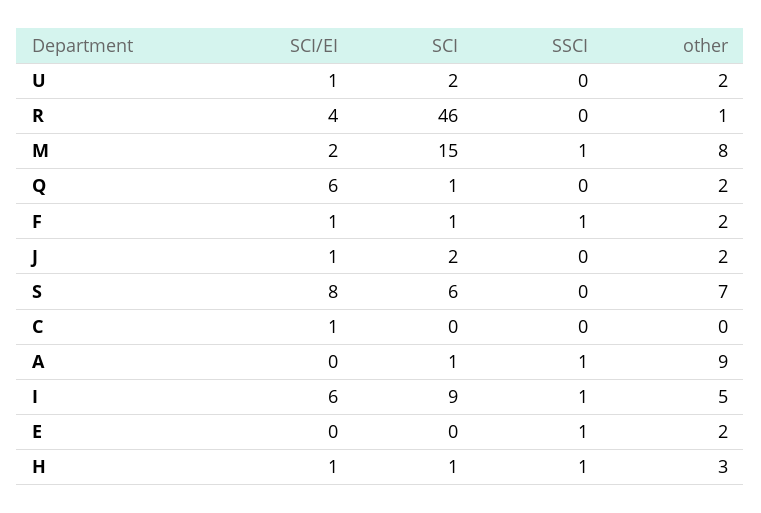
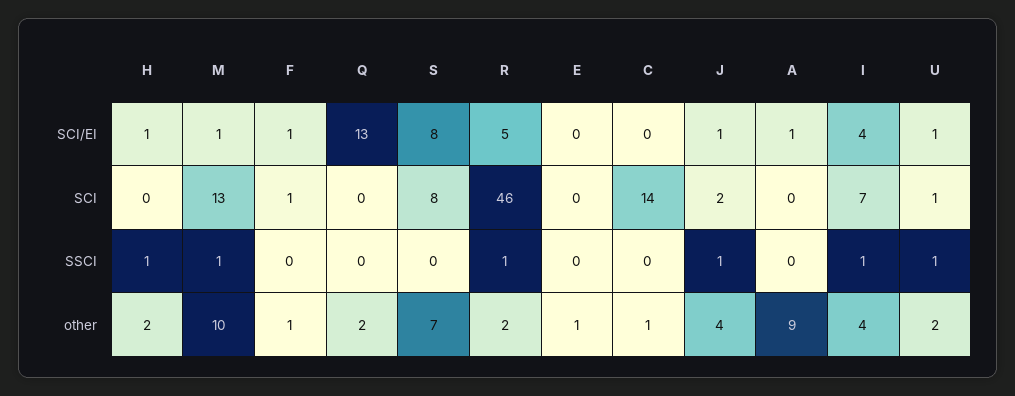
SCI, U: 2 -> 1
SSCI, U: 0 -> 1
SCI/EI, R: 4 -> 5
SSCI, R: 0 -> 1
other, R: 1 -> 2
SCI/EI, M: 2 -> 1
SCI, M: 15 -> 13
other, M: 8 -> 10
SCI/EI, Q: 6 -> 13
SCI, Q: 1 -> 0
SSCI, F: 1 -> 0
other, F: 2 -> 1
SSCI, J: 0 -> 1
other, J: 2 -> 4
SCI, S: 6 -> 8
SCI/EI, C: 1 -> 0
SCI, C: 0 -> 14
other, C: 0 -> 1
SCI/EI, A: 0 -> 1
SCI, A: 1 -> 0
SSCI, A: 1 -> 0
SCI/EI, I: 6 -> 4
SCI, I: 9 -> 7
other, I: 5 -> 4
SSCI, E: 1 -> 0
other, E: 2 -> 1
SCI, H: 1 -> 0
other, H: 3 -> 2

